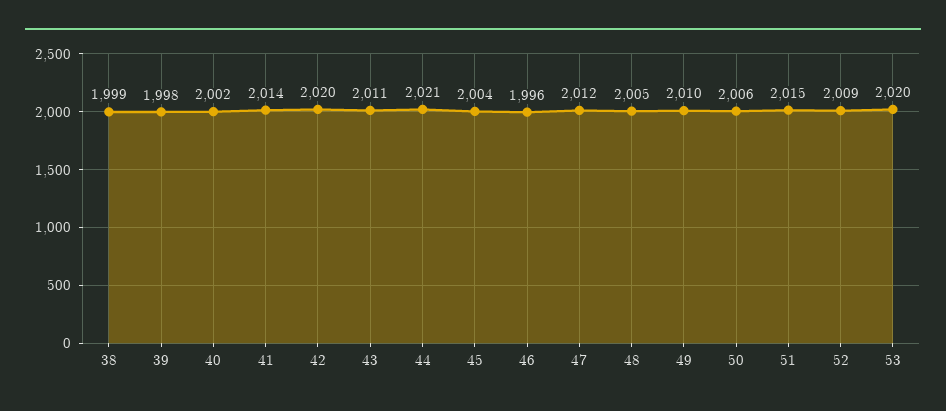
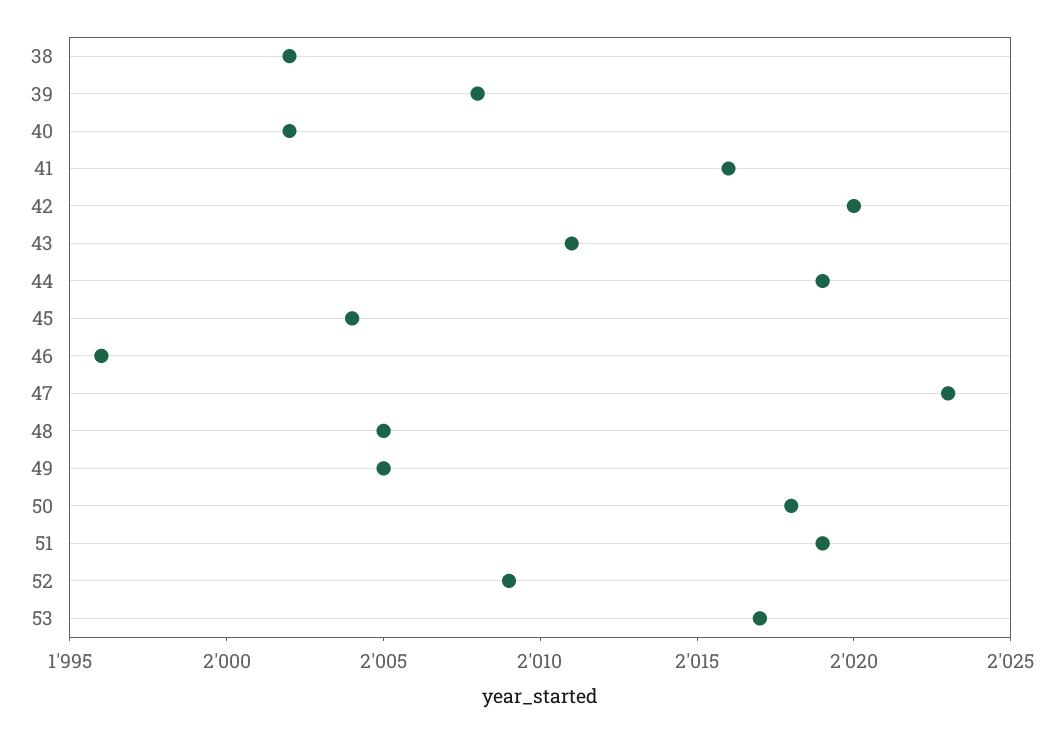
38: 1999 -> 2002
39: 1998 -> 2008
41: 2014 -> 2016
44: 2021 -> 2019
47: 2012 -> 2023
49: 2010 -> 2005
50: 2006 -> 2018
51: 2015 -> 2019
53: 2020 -> 2017

